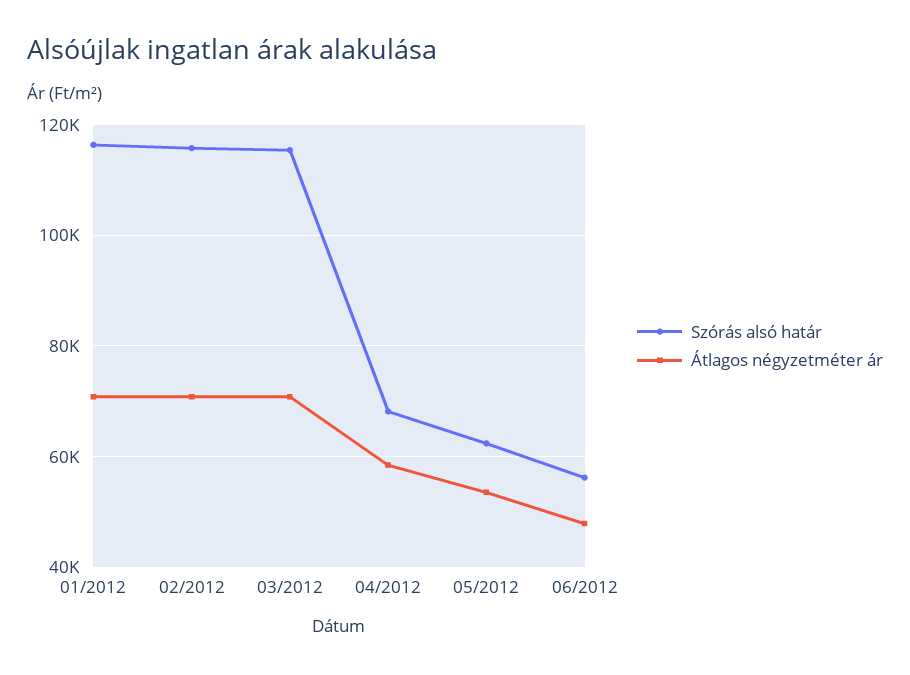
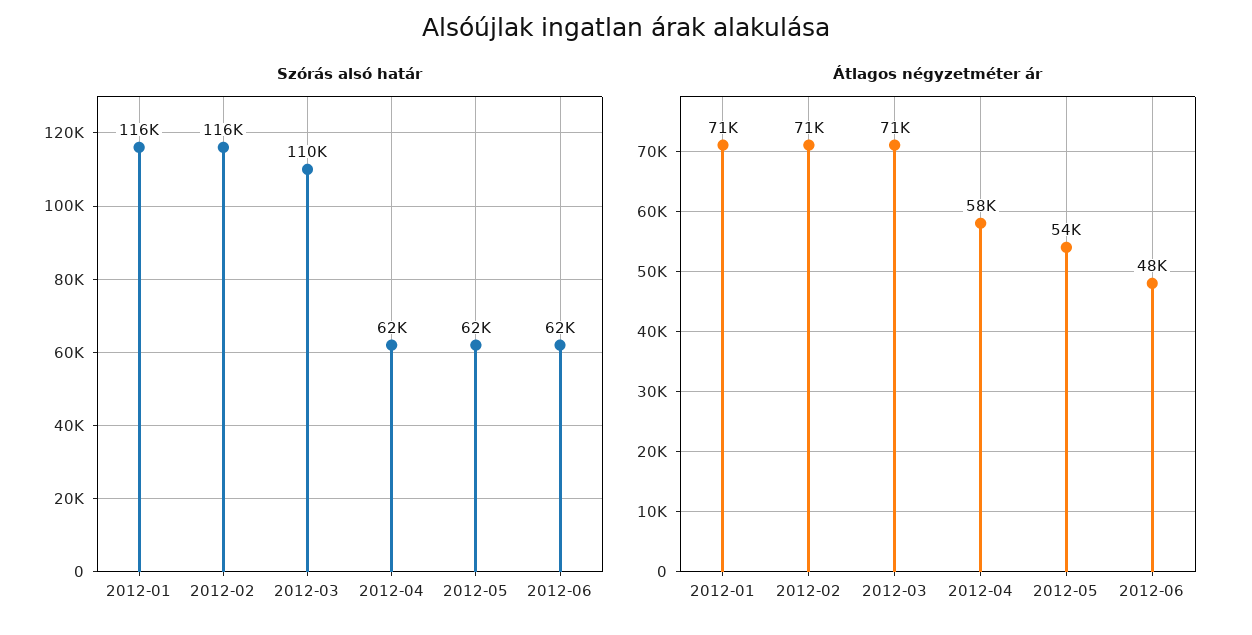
Szórás alsó határ, 03/2012: 116000 -> 110000
Szórás alsó határ, 04/2012: 68000 -> 62000
Szórás alsó határ, 06/2012: 56000 -> 62000

